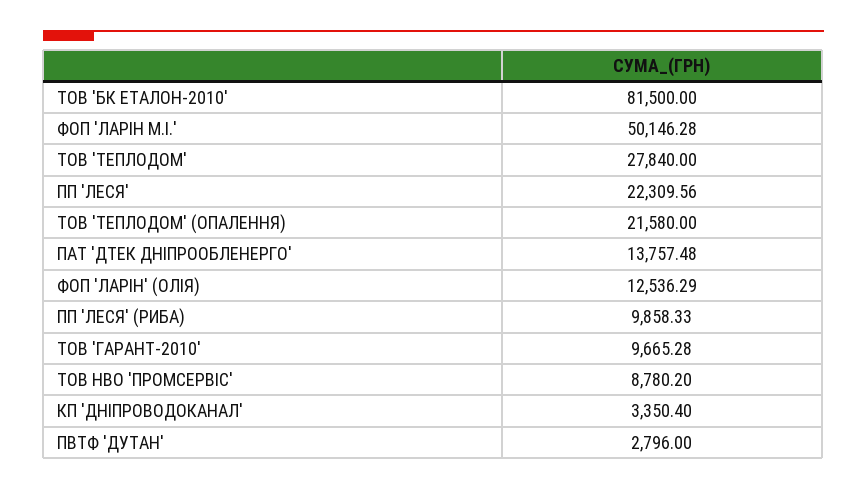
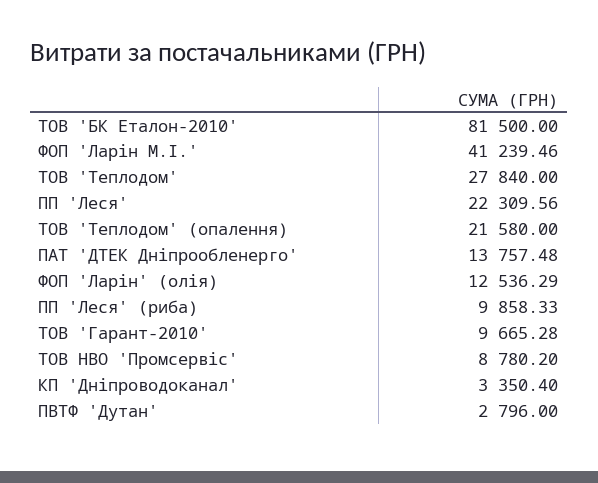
ФОП 'ЛАРІН М.І.': 50146.28 -> 41239.46

